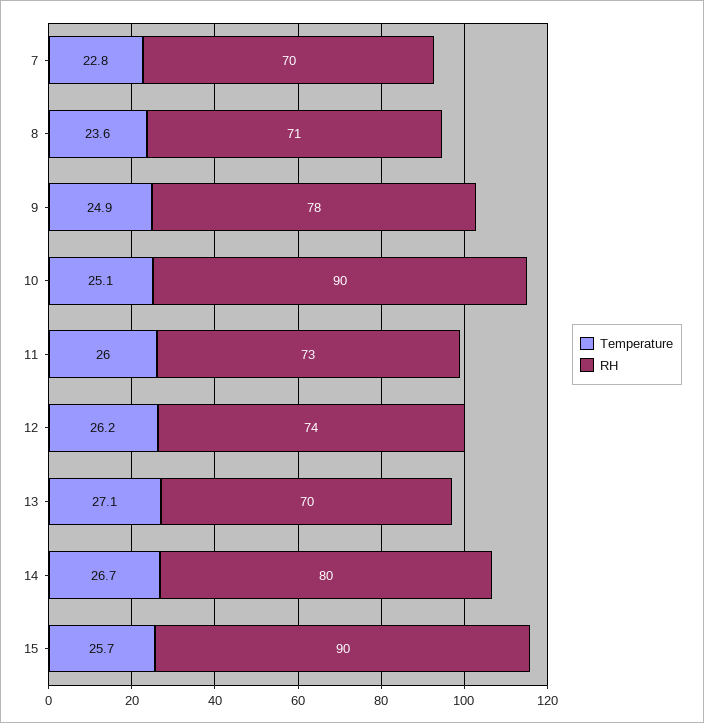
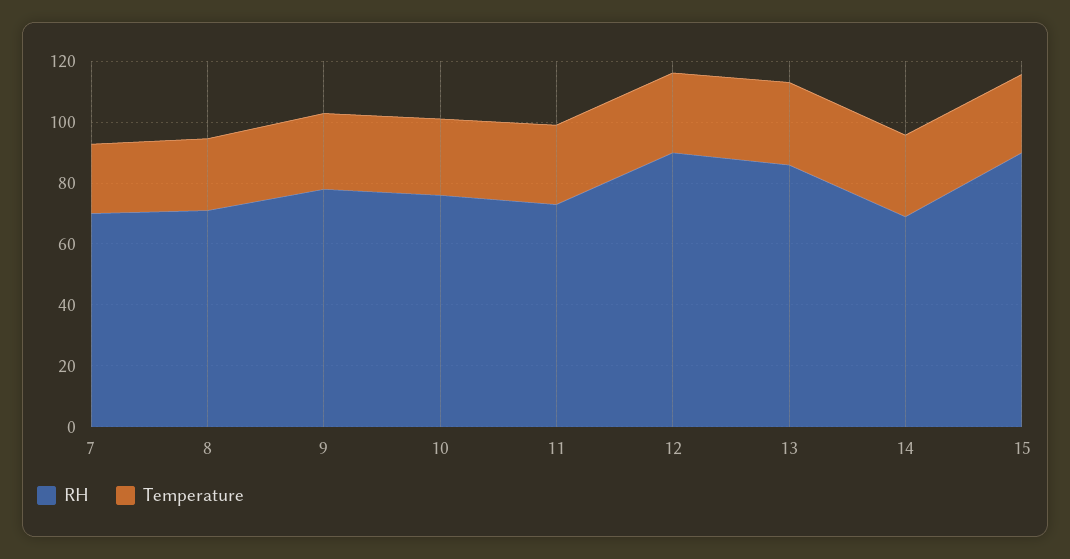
RH, 10: 90 -> 75
RH, 12: 74 -> 90
RH, 13: 70 -> 85
RH, 14: 80 -> 70

